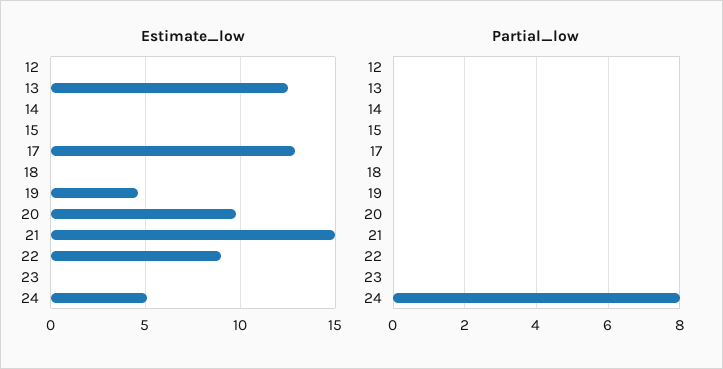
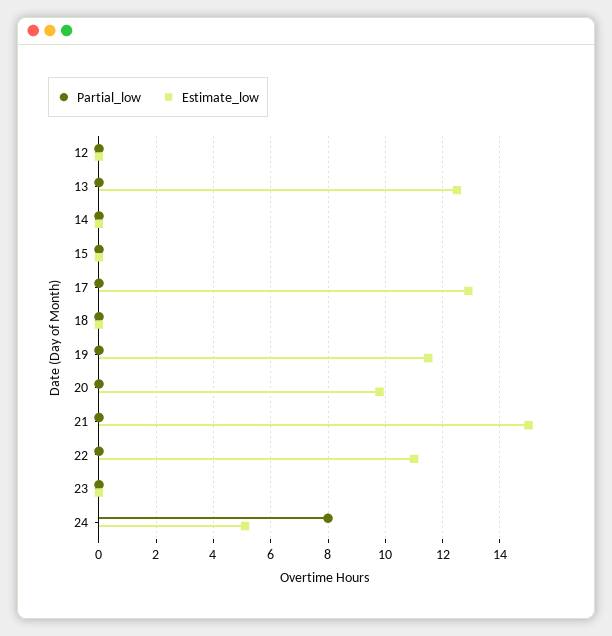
Estimate_low, 19: 4.5 -> 11.5
Estimate_low, 22: 9 -> 11

